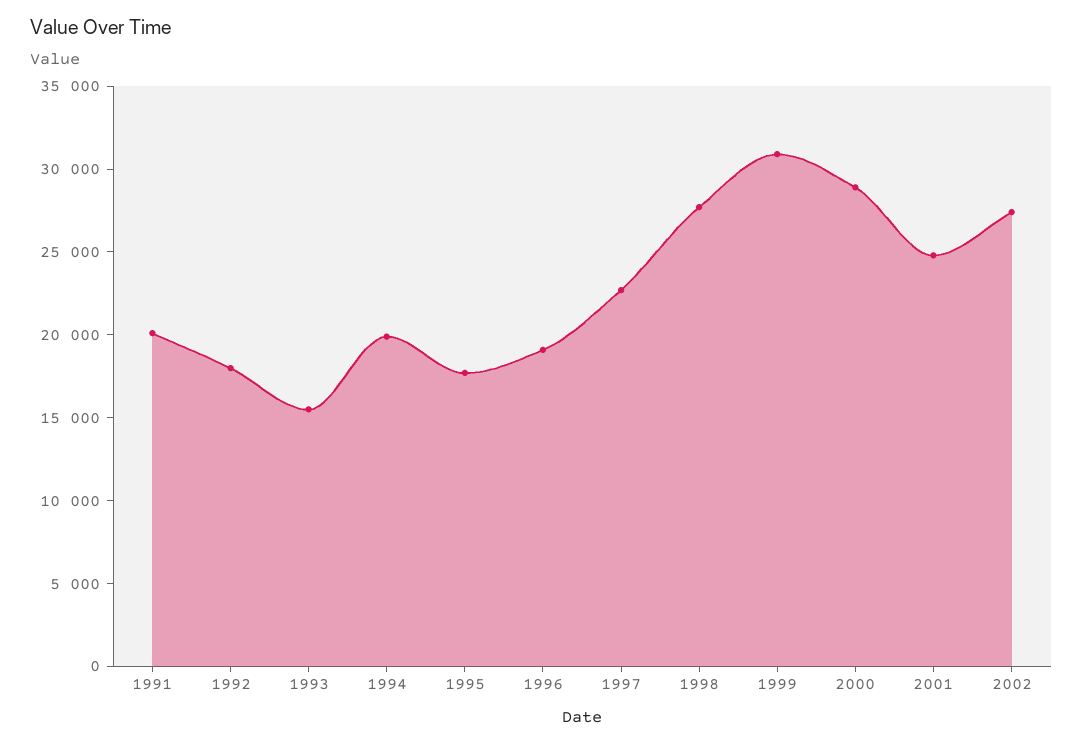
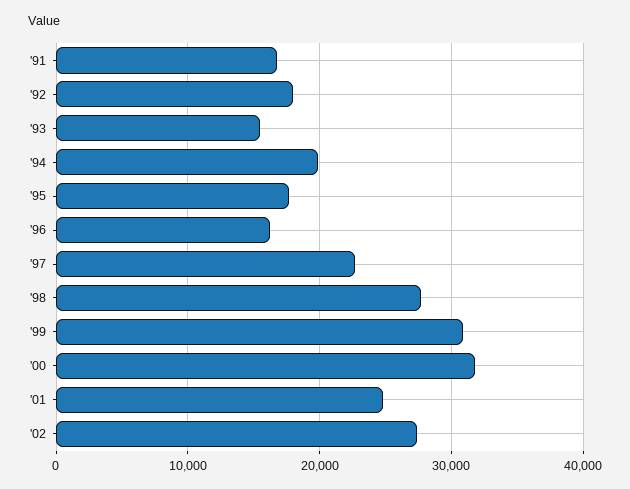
1991: 20000 -> 17000
1996: 19000 -> 16000
2000: 29000 -> 32000

